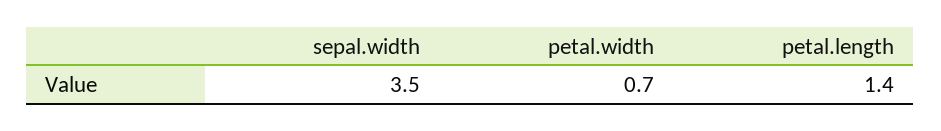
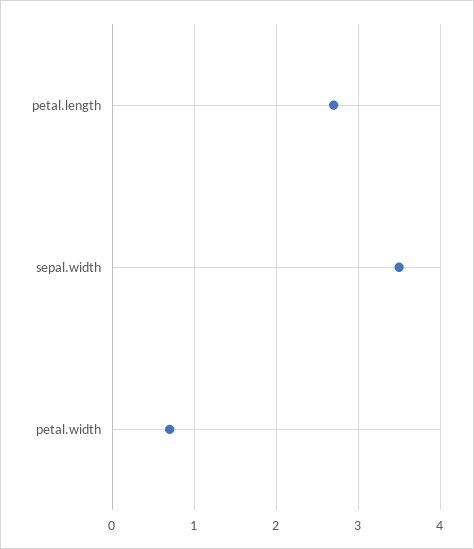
petal.length: 1.4 -> 2.7

